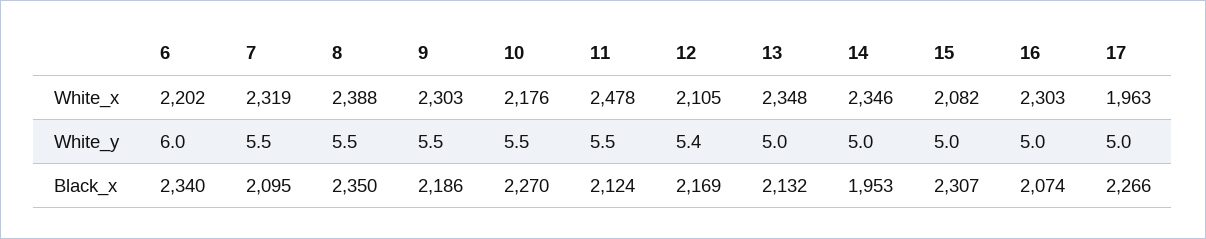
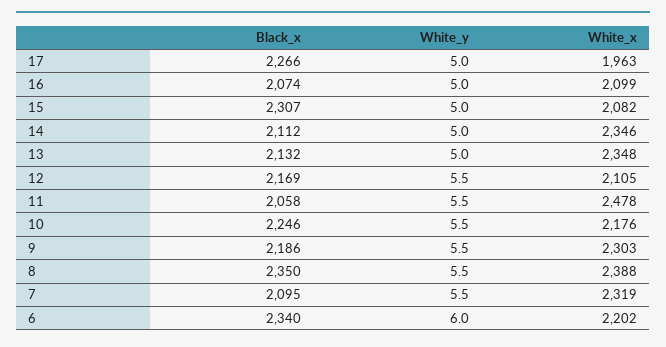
16, White_x: 2303 -> 2099
12, White_y: 5.4 -> 5.5
10, Black_x: 2270 -> 2246
11, Black_x: 2124 -> 2058
14, Black_x: 1953 -> 2112

